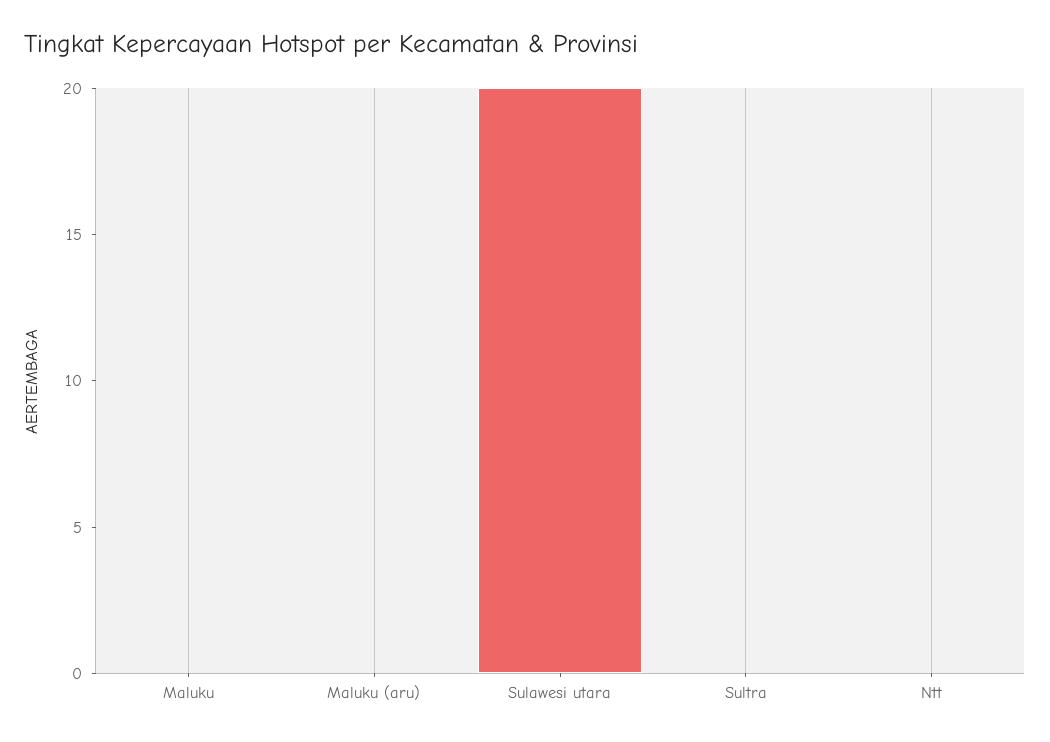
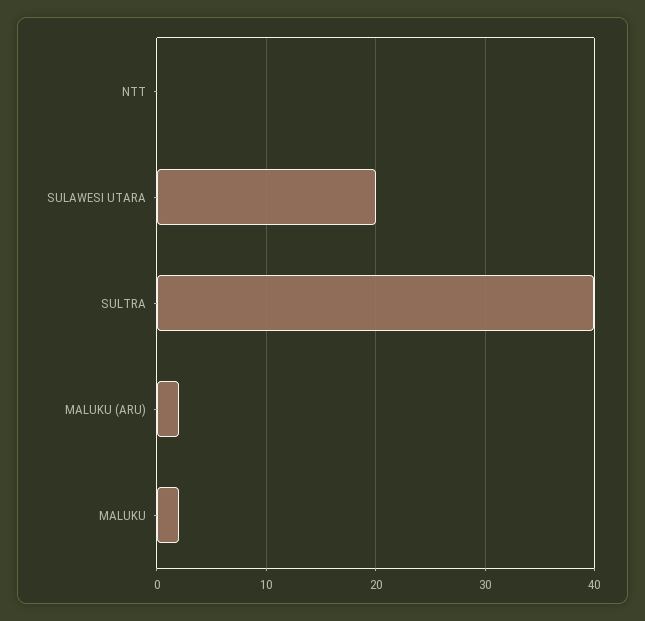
Maluku: 0 -> 2
Maluku (aru): 0 -> 2
Sultra: 0 -> 40

